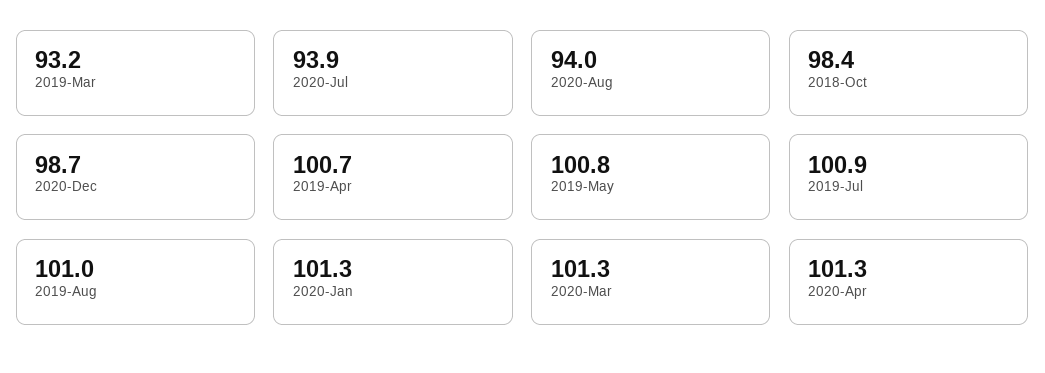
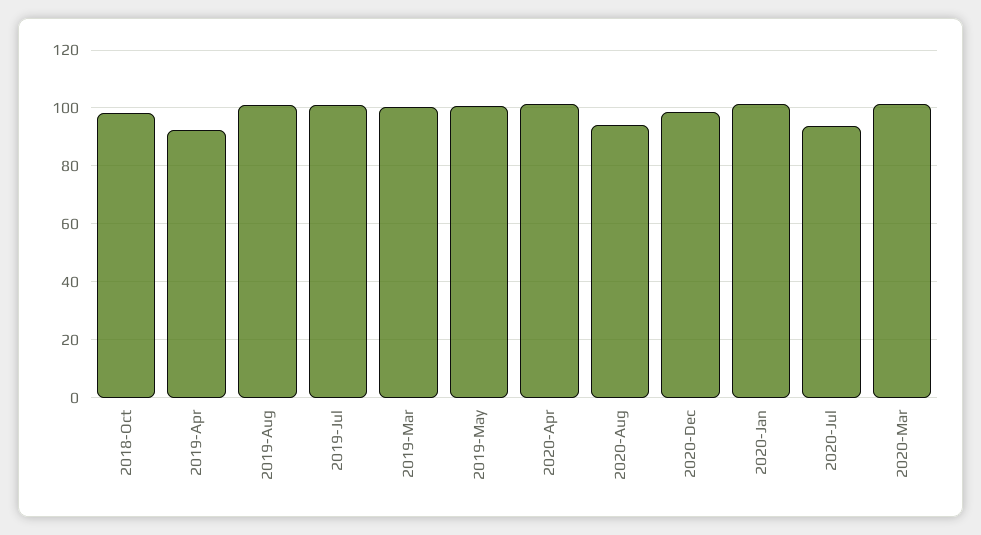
2019-Mar: 93.2 -> 100
2019-Apr: 100.7 -> 92.5

